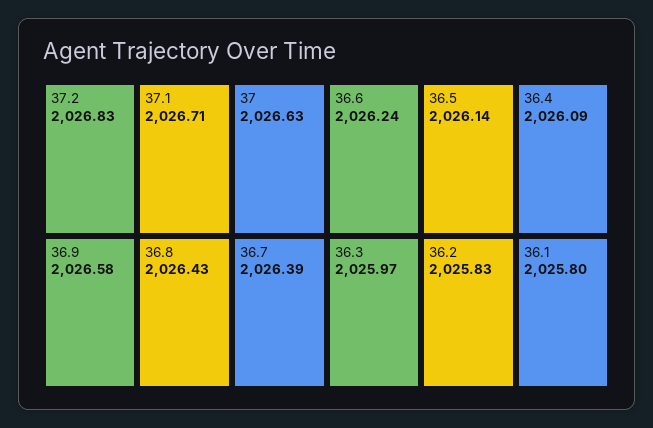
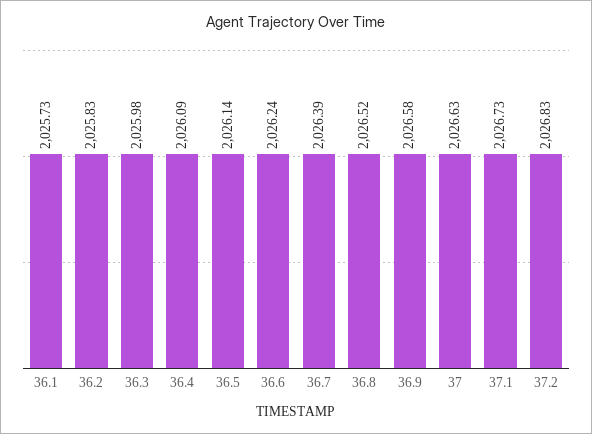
37.1: 2026.71 -> 2026.73
36.8: 2026.43 -> 2026.52
36.3: 2025.97 -> 2025.98
36.1: 2025.8 -> 2025.73

